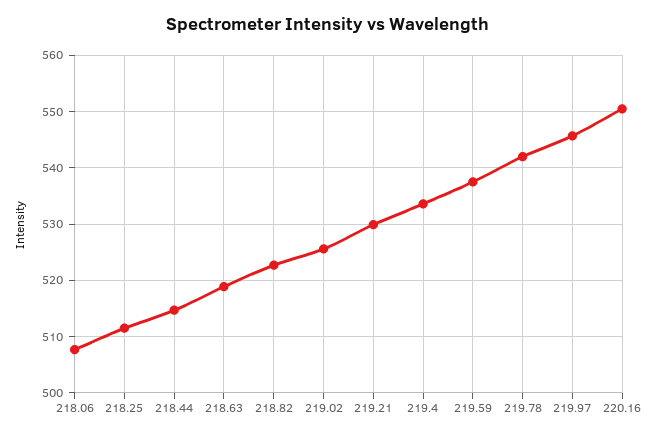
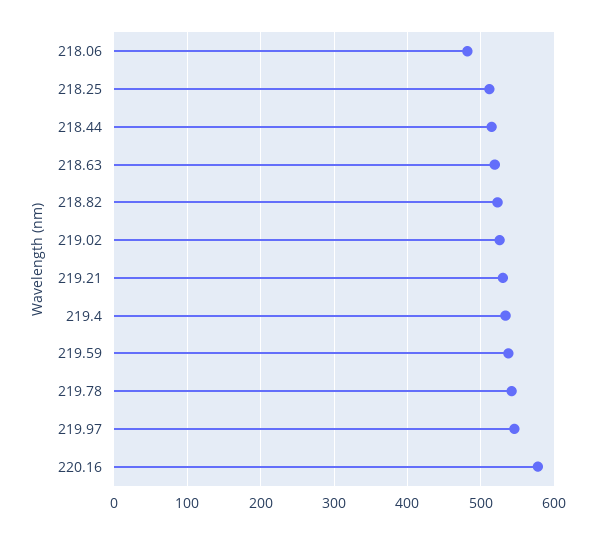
218.06: 508 -> 480
220.16: 550 -> 580

